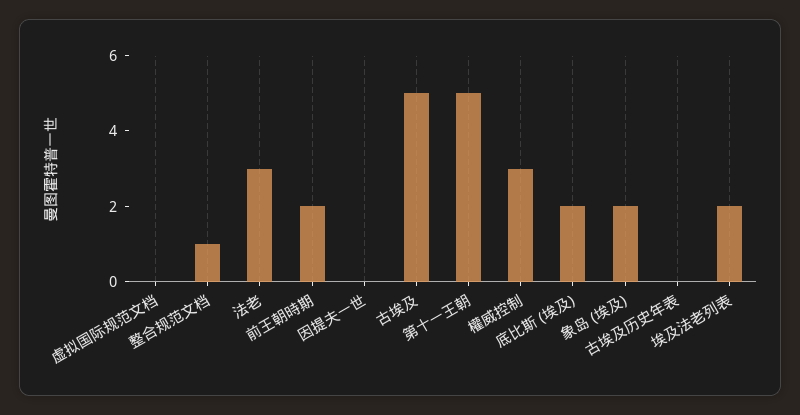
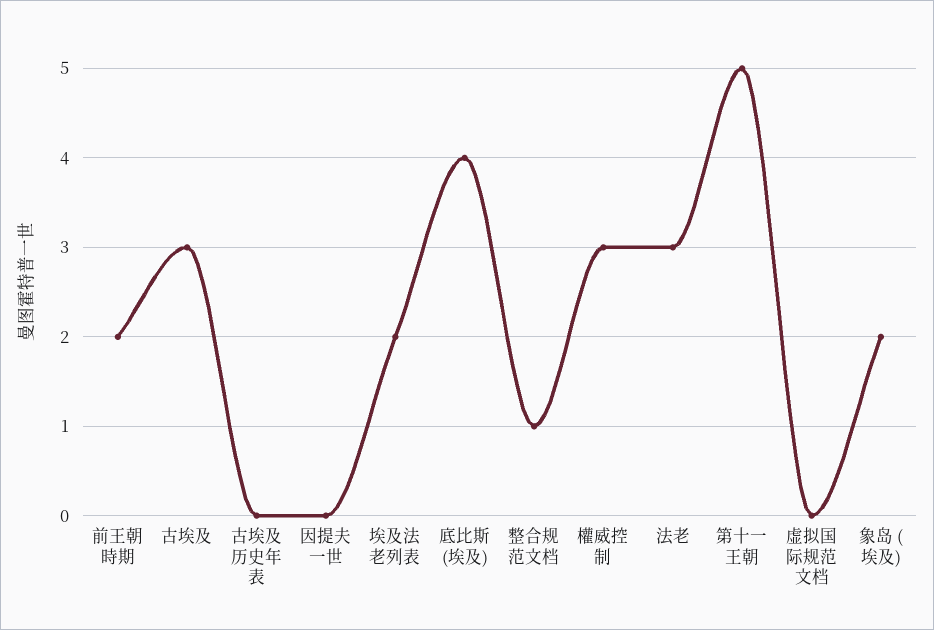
古埃及: 5 -> 3
底比斯 (埃及): 2 -> 4

